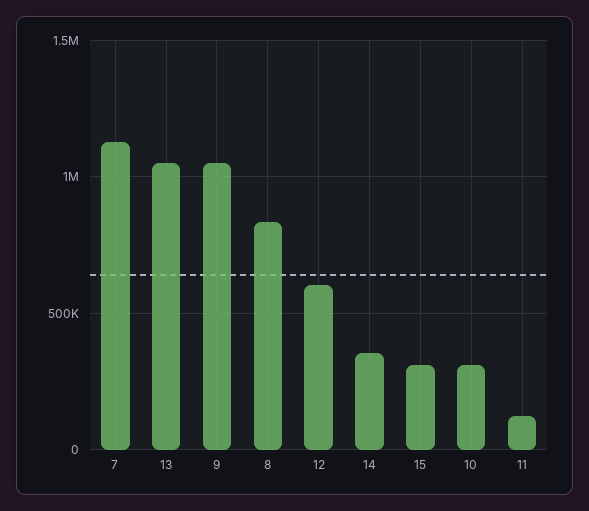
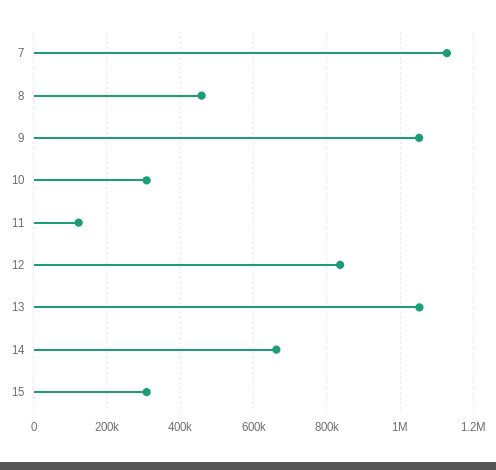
8: 850000 -> 460000
12: 600000 -> 840000
14: 350000 -> 660000

